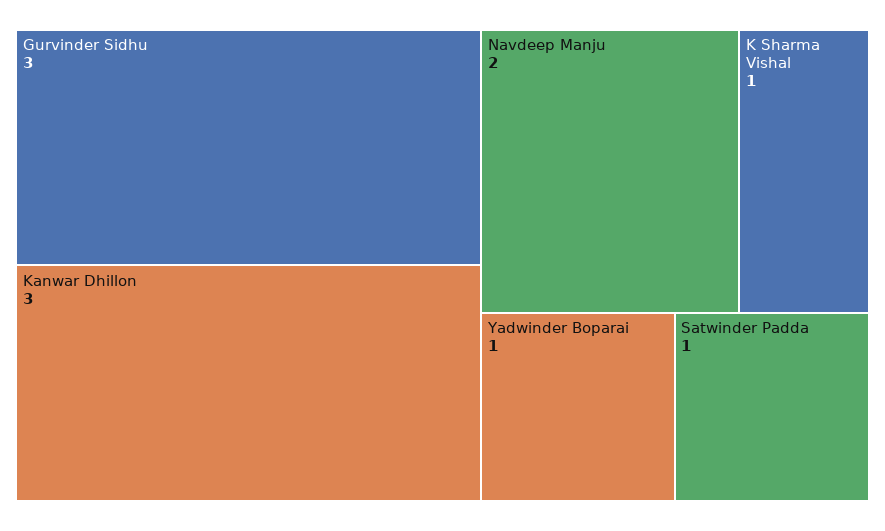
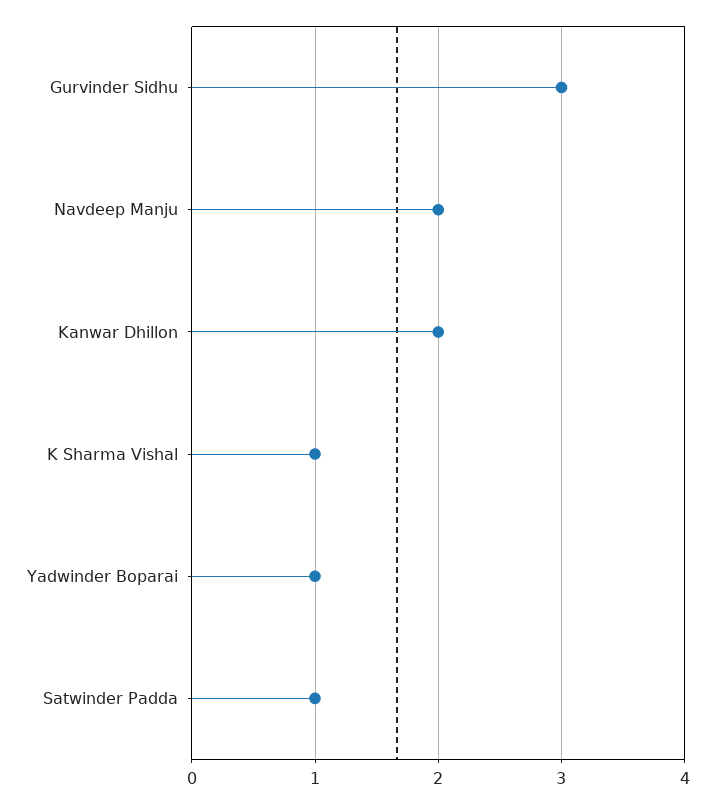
Kanwar Dhillon: 3 -> 2

